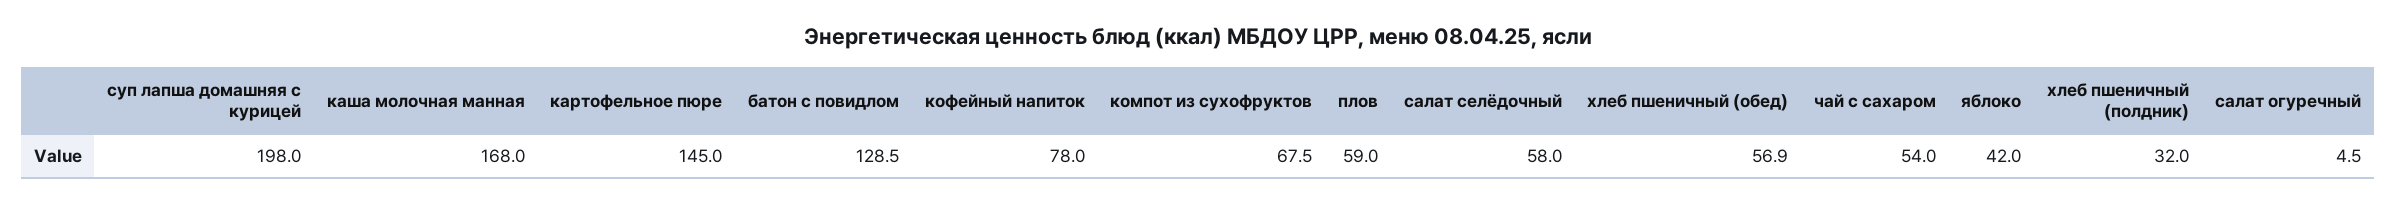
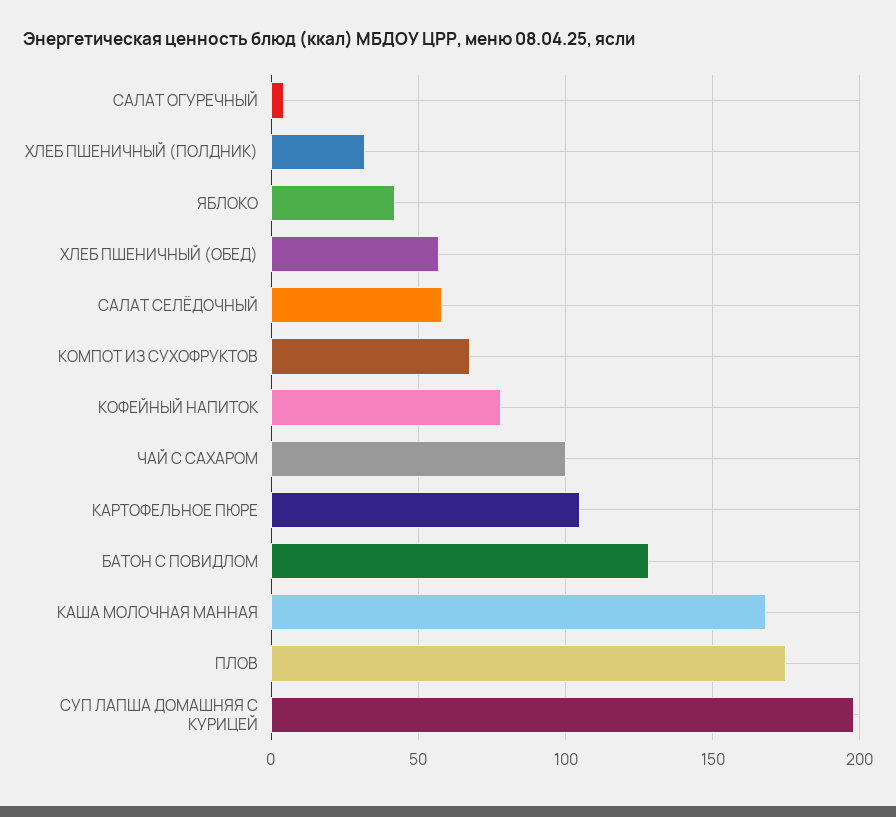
картофельное пюре: 145 -> 105
плов: 59 -> 175
чай с сахаром: 54 -> 100

